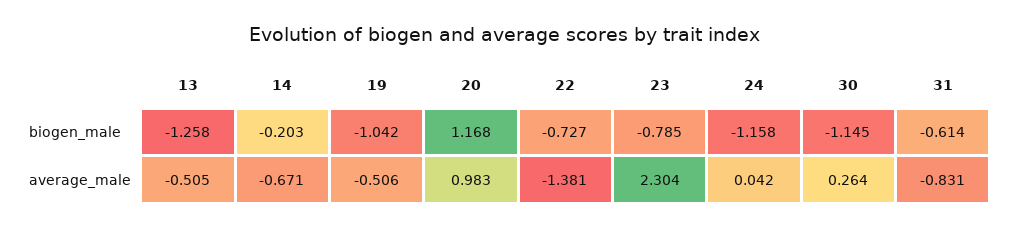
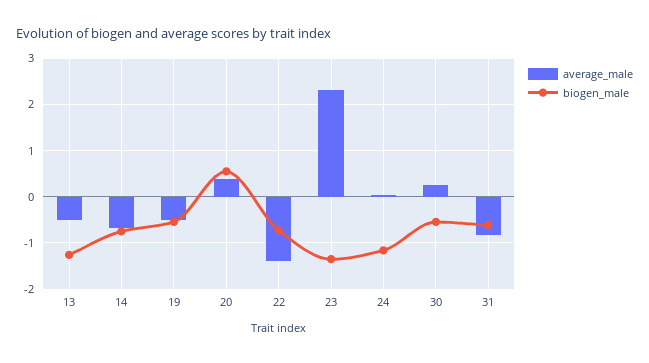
biogen_male, 14: -0.203 -> -0.8
biogen_male, 19: -1.042 -> -0.6
biogen_male, 20: 1.168 -> 0.6
biogen_male, 23: -0.785 -> -1.4
biogen_male, 30: -1.145 -> -0.6
average_male, 20: 0.983 -> 0.4

